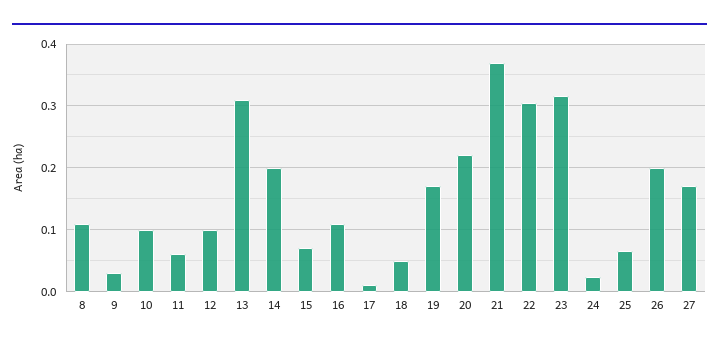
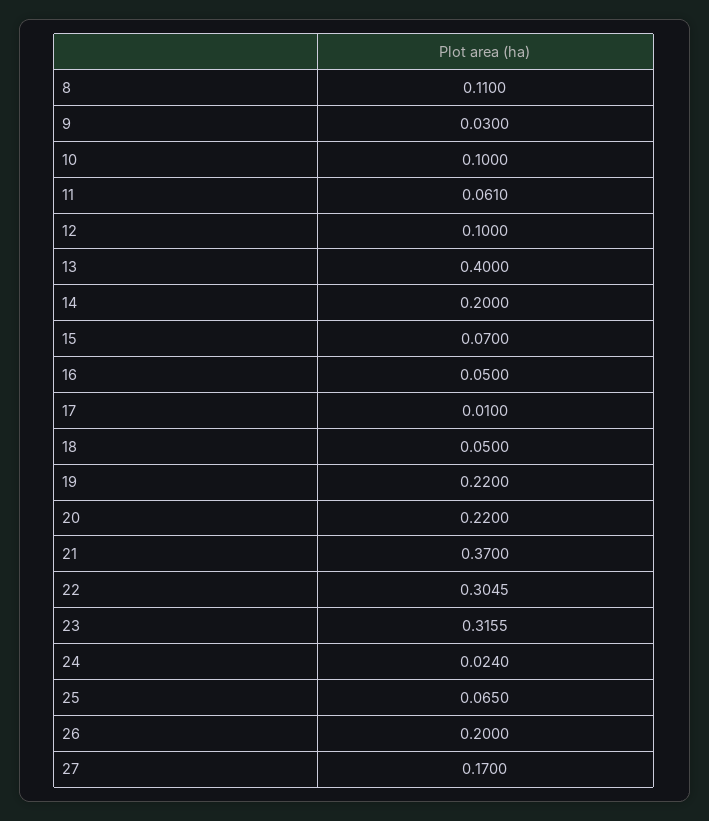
13: 0.31 -> 0.4
16: 0.11 -> 0.05
19: 0.17 -> 0.22

